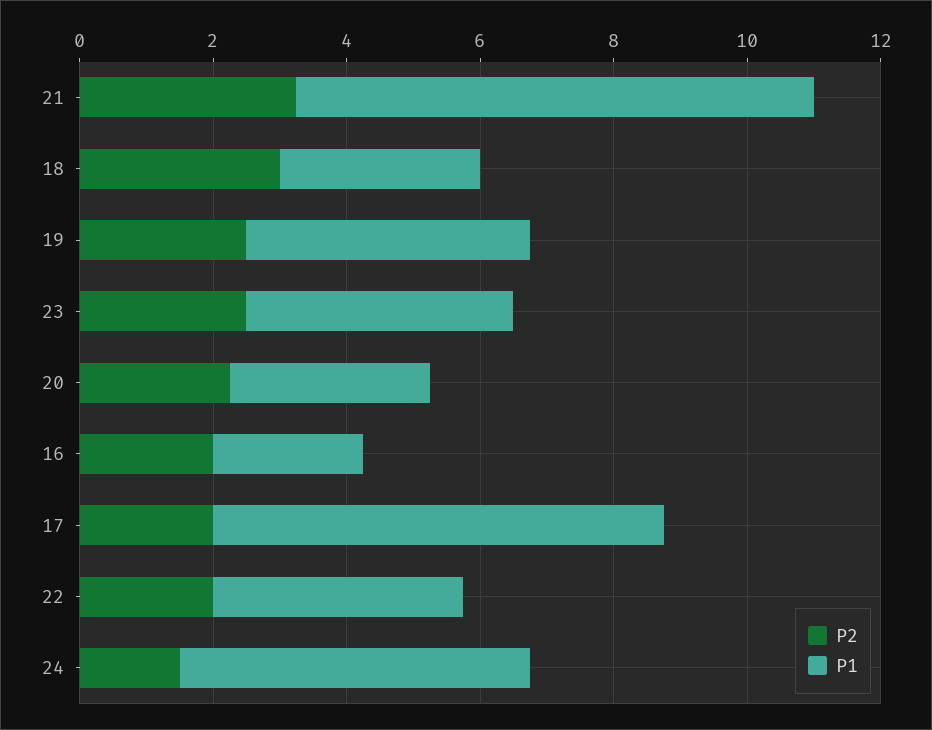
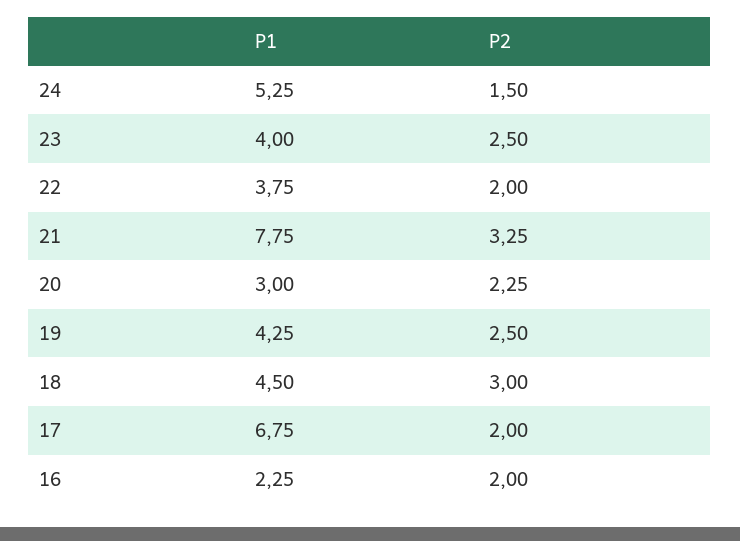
P1, 18: 3 -> 4.5

